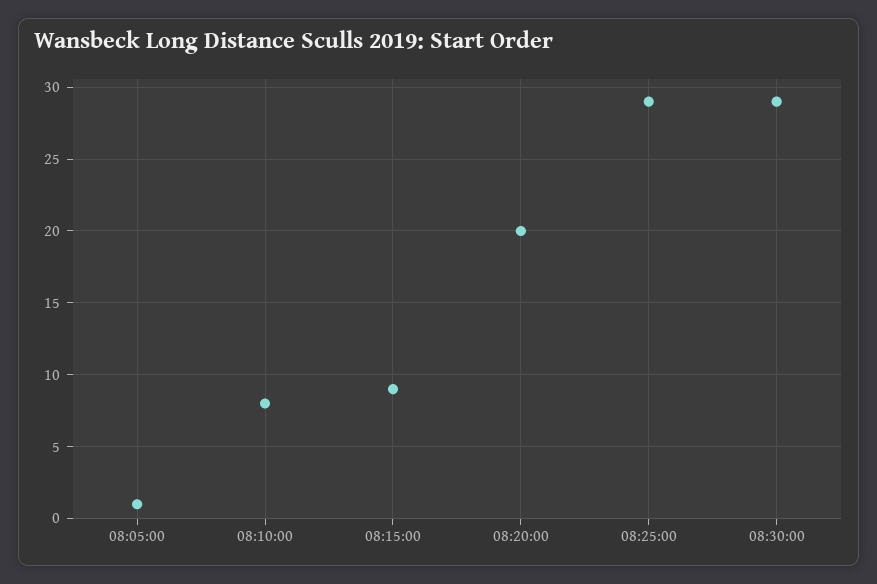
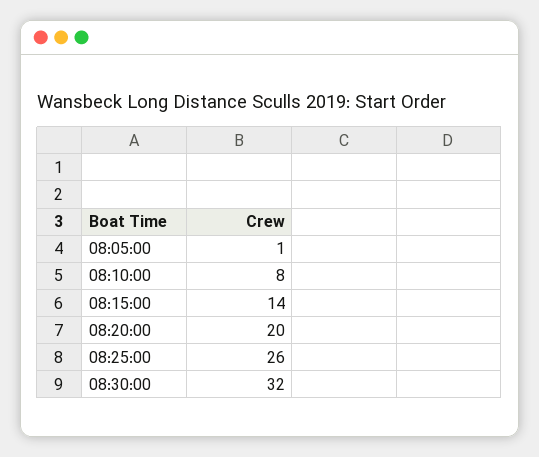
08:15:00: 9 -> 14
08:25:00: 29 -> 26
08:30:00: 29 -> 32

